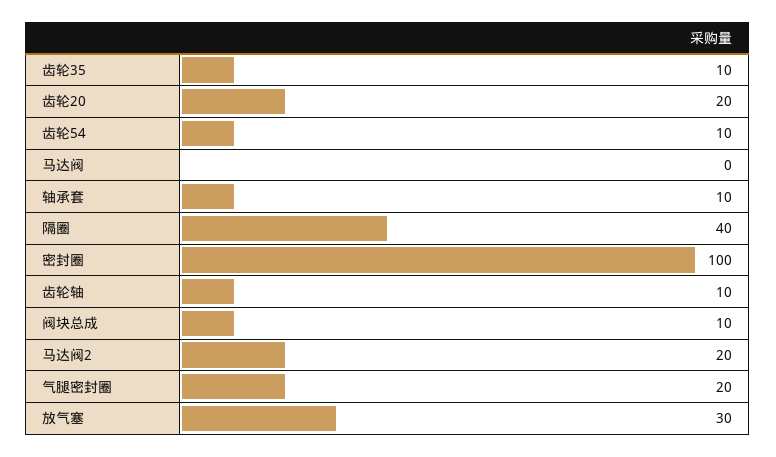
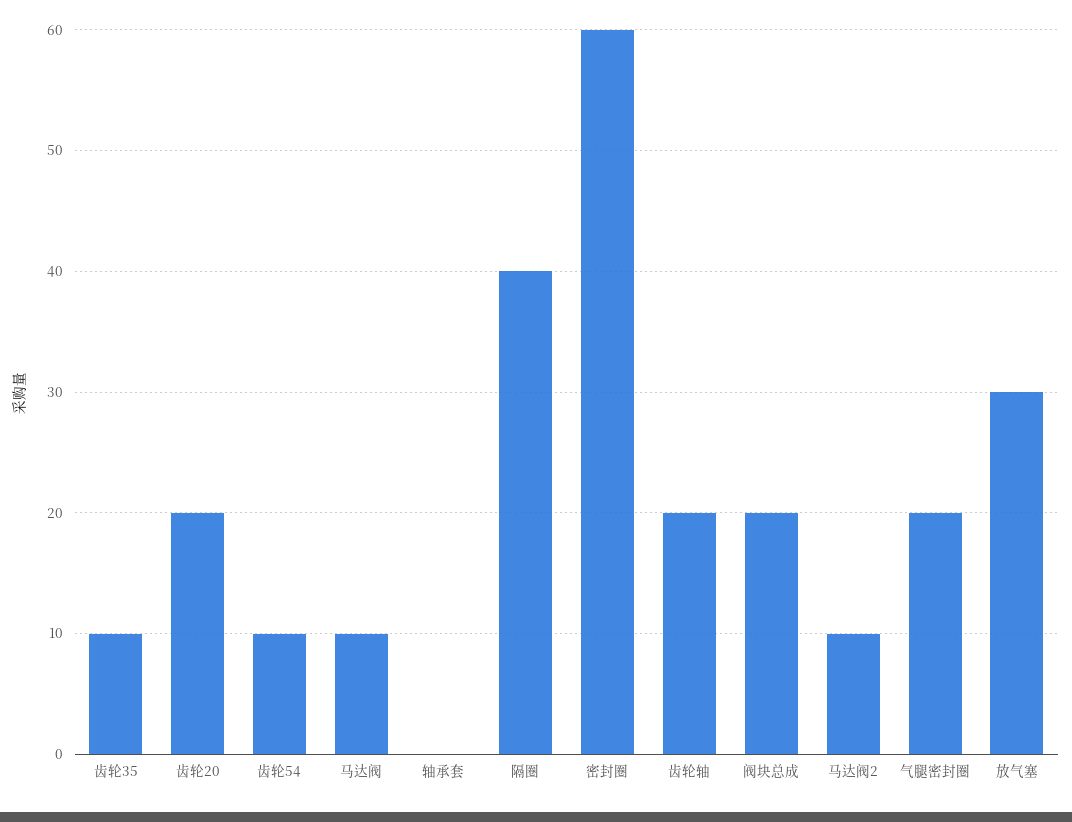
马达阀: 0 -> 10
轴承套: 10 -> 0
密封圈: 100 -> 60
齿轮轴: 10 -> 20
阀块总成: 10 -> 20
马达阀2: 20 -> 10

